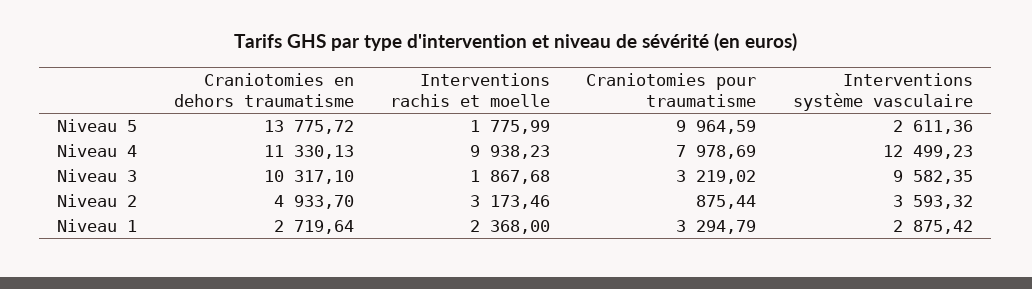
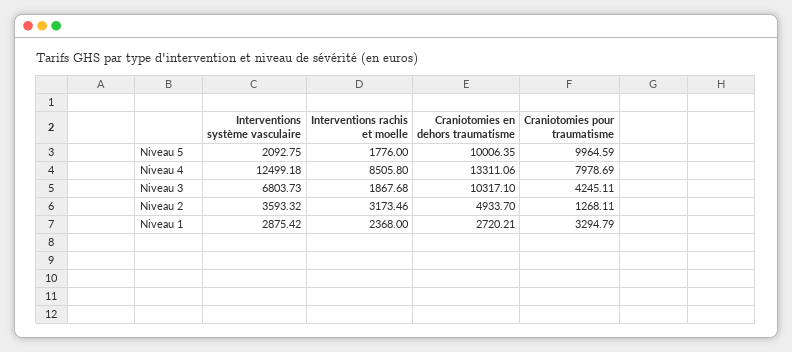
Craniotomies en dehors traumatisme, Niveau 5: 13775.72 -> 10006.35
Interventions rachis et moelle, Niveau 5: 1775.99 -> 1776
Interventions système vasculaire, Niveau 5: 2611.36 -> 2092.75
Craniotomies en dehors traumatisme, Niveau 4: 11330.13 -> 13311.06
Interventions rachis et moelle, Niveau 4: 9938.23 -> 8505.8
Interventions système vasculaire, Niveau 4: 12499.23 -> 12499.18
Craniotomies pour traumatisme, Niveau 3: 3219.02 -> 4245.11
Interventions système vasculaire, Niveau 3: 9582.35 -> 6803.73
Craniotomies pour traumatisme, Niveau 2: 875.44 -> 1268.11
Craniotomies en dehors traumatisme, Niveau 1: 2719.64 -> 2720.21

